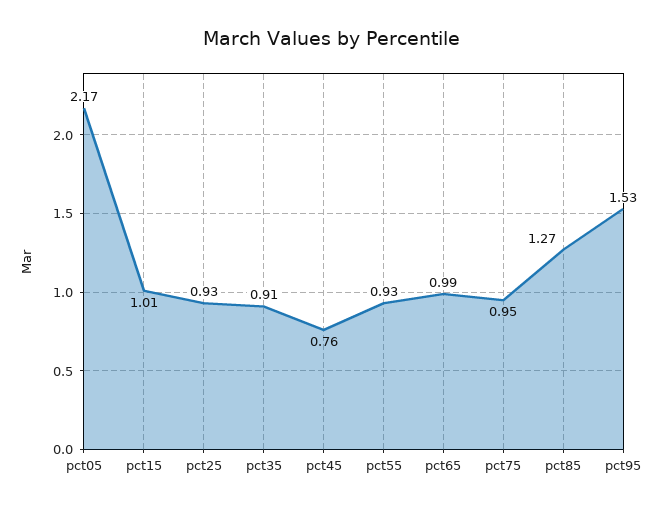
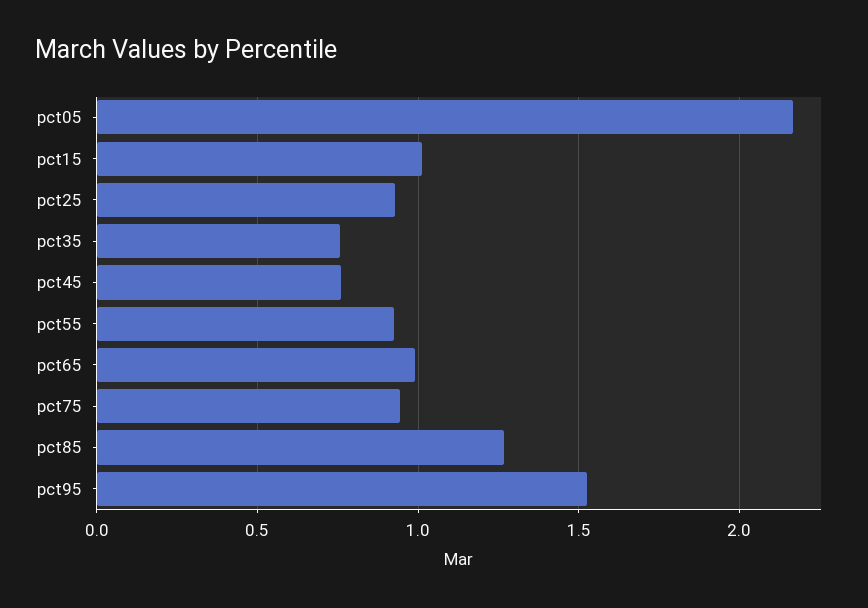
pct35: 0.91 -> 0.75

